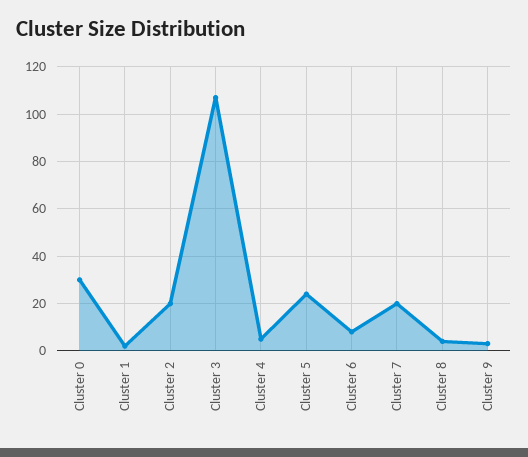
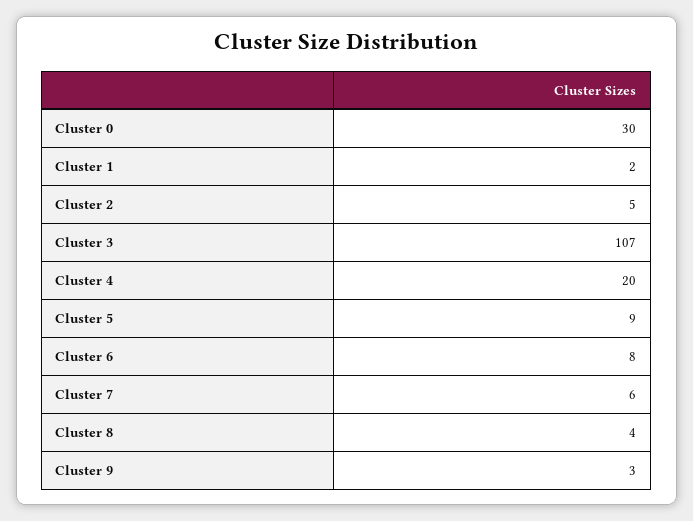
Cluster 2: 20 -> 5
Cluster 4: 5 -> 20
Cluster 5: 25 -> 9
Cluster 7: 20 -> 6

